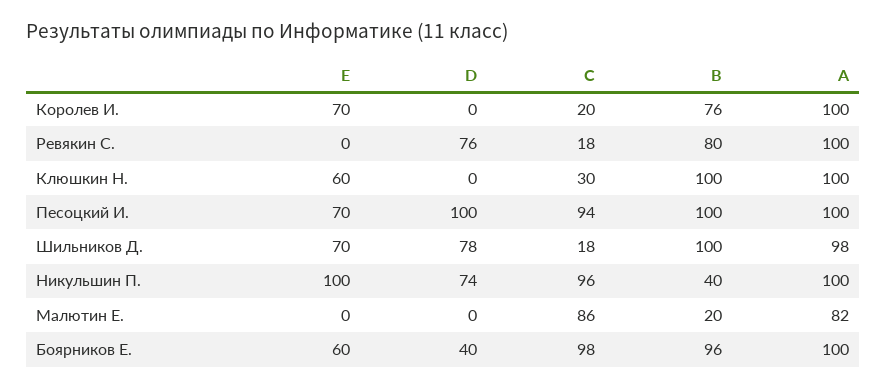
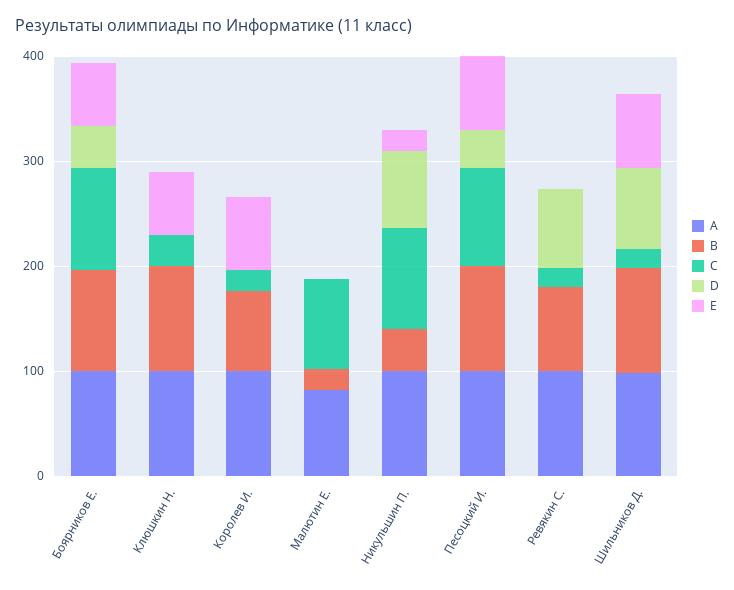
D, Песоцкий И.: 100 -> 40
E, Никульшин П.: 100 -> 20

